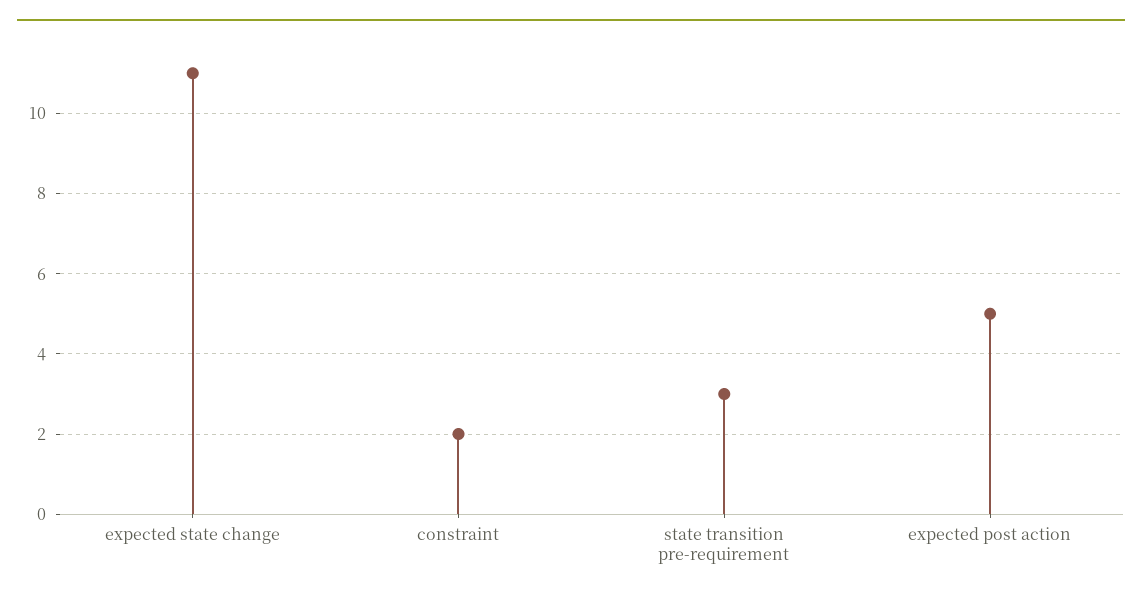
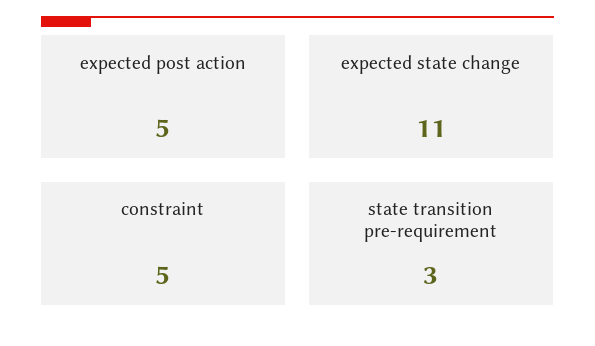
constraint: 2 -> 5

